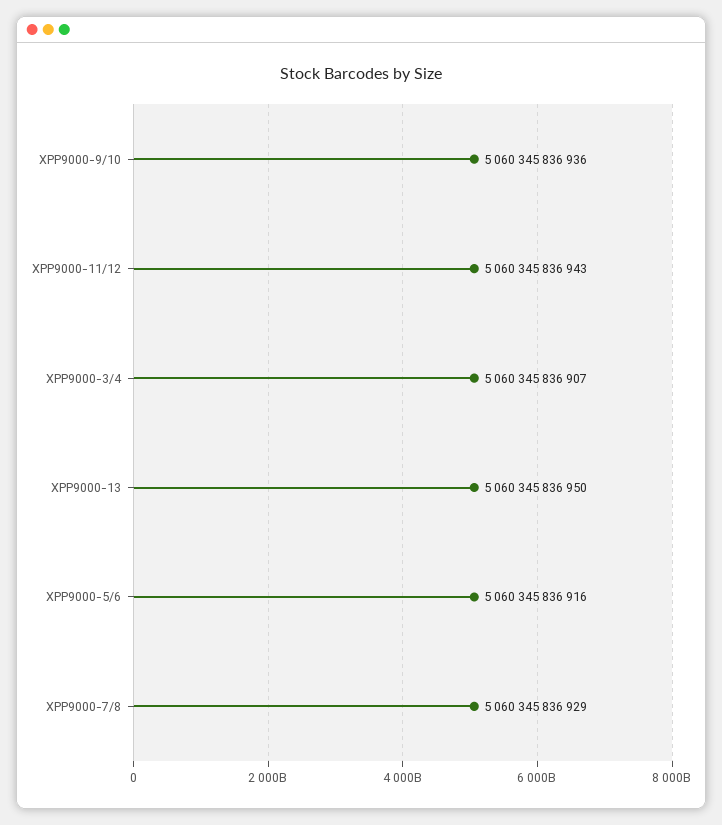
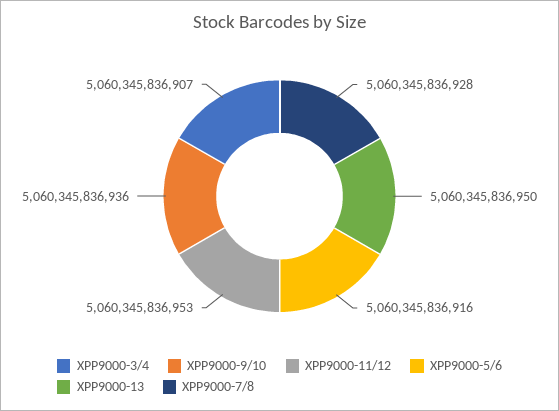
XPP9000-11/12: 5060345836943 -> 5060345836953
XPP9000-7/8: 5060345836929 -> 5060345836928

